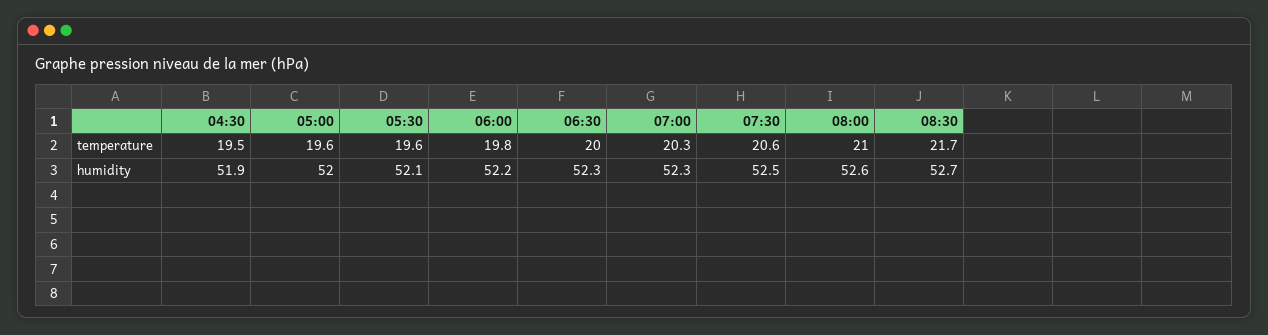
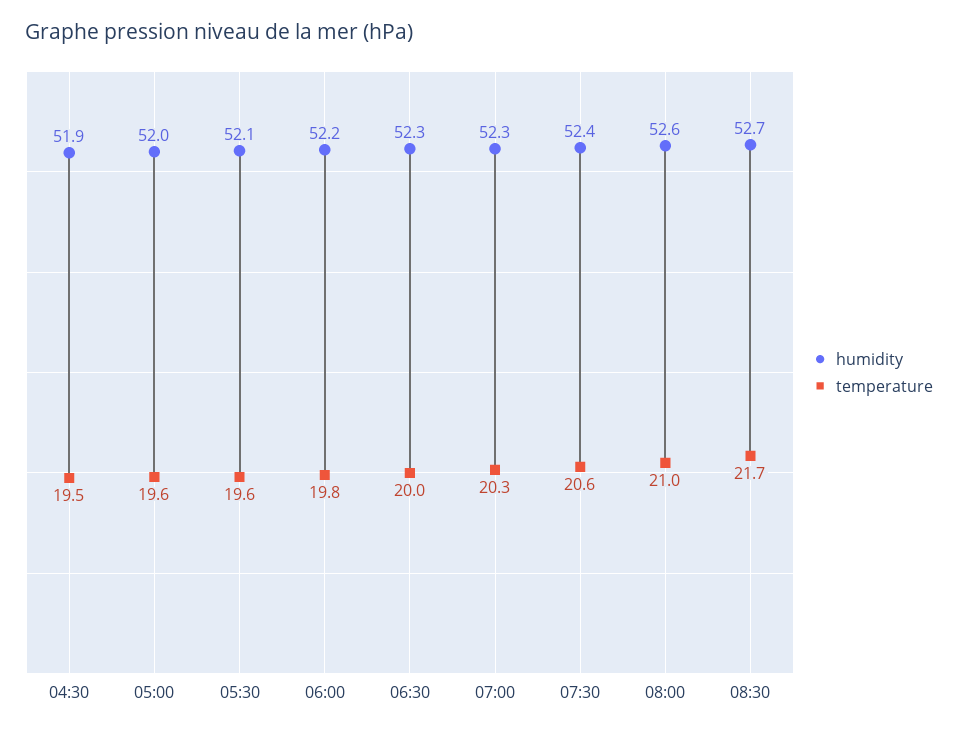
humidity, 07:30: 52.5 -> 52.4

